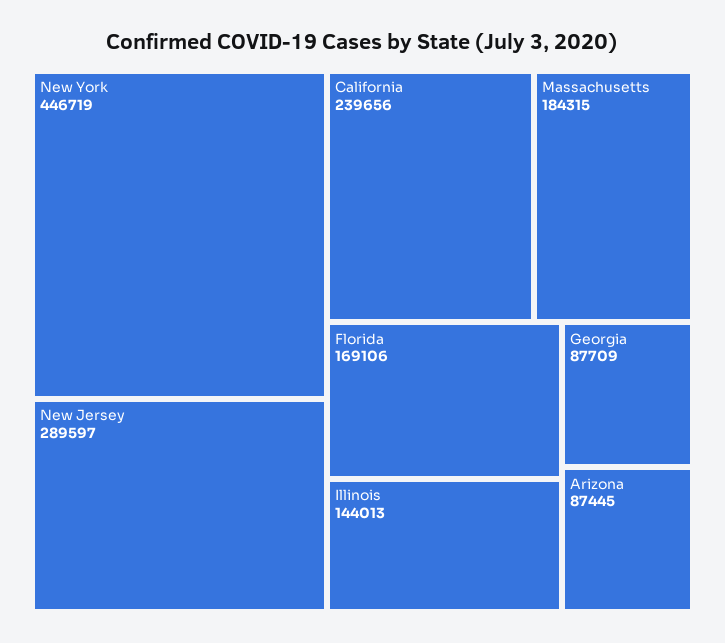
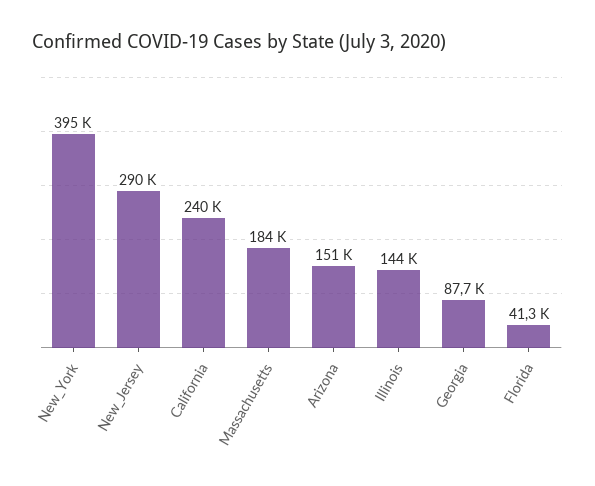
New York: 446719 -> 395000
Florida: 169106 -> 41300
Arizona: 87445 -> 151000

